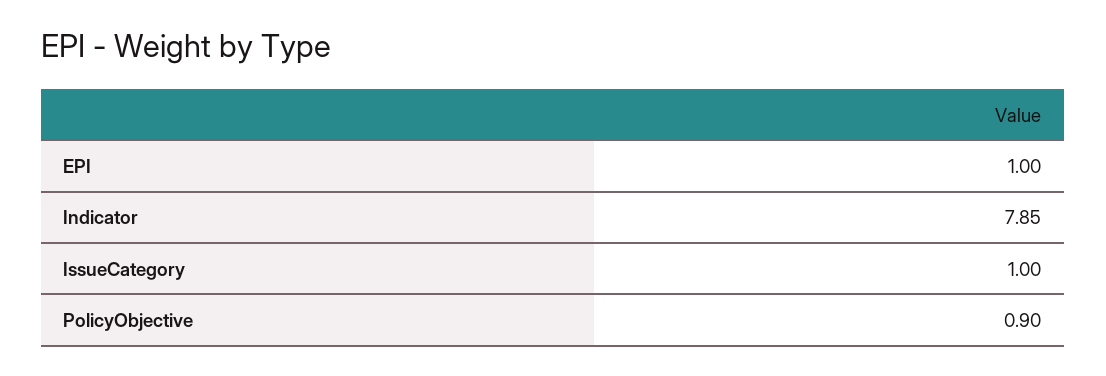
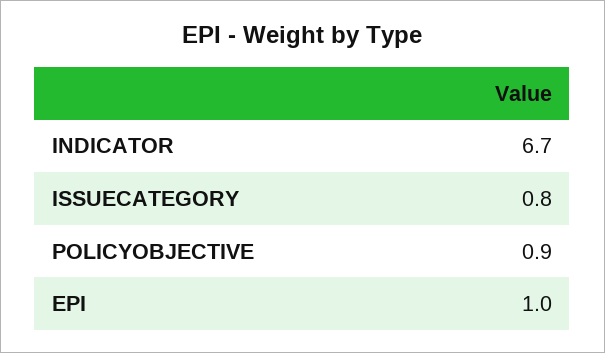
Indicator: 7.85 -> 6.7
IssueCategory: 1 -> 0.8

